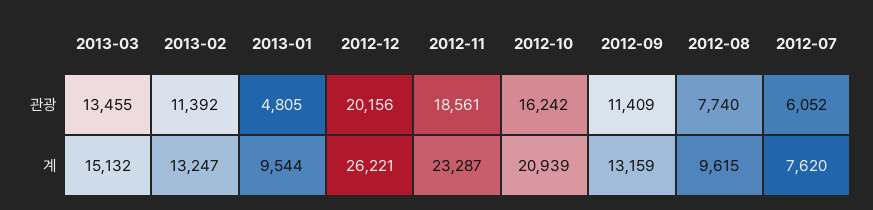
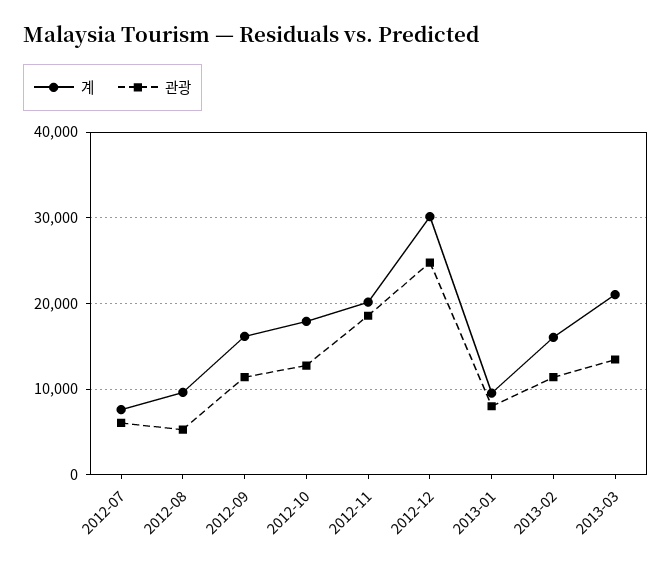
관광, 2013-01: 4805 -> 8000
관광, 2012-12: 20156 -> 25000
관광, 2012-10: 16242 -> 13000
관광, 2012-08: 7740 -> 5000
계, 2013-03: 15132 -> 21000
계, 2013-02: 13247 -> 16000
계, 2012-12: 26221 -> 30000
계, 2012-11: 23287 -> 20000
계, 2012-10: 20939 -> 18000
계, 2012-09: 13159 -> 16000

